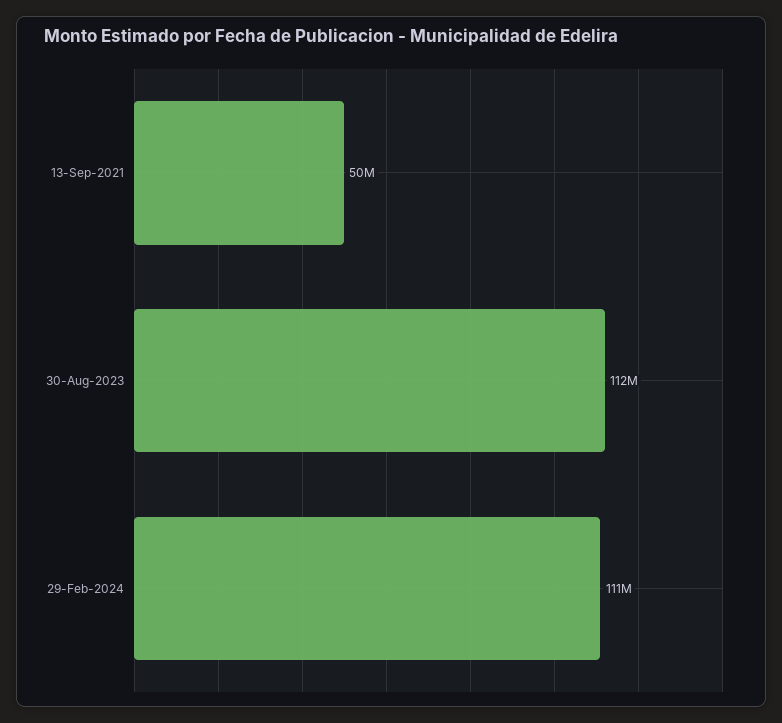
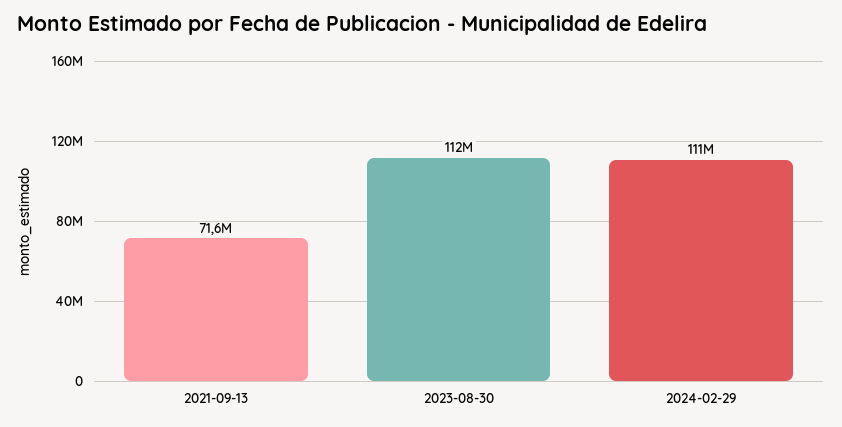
13-Sep-2021: 50000000 -> 71600000

